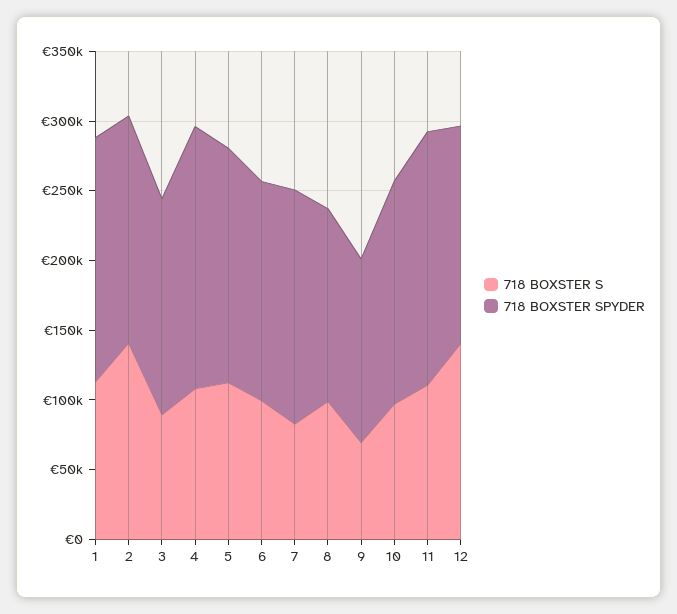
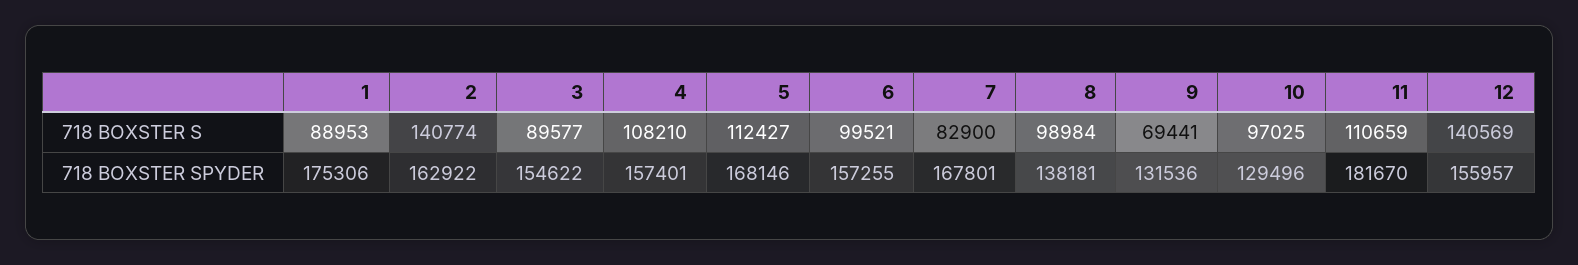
718 BOXSTER S, 1: 110000 -> 88953
718 BOXSTER SPYDER, 4: 190000 -> 157401
718 BOXSTER SPYDER, 10: 160000 -> 129496

